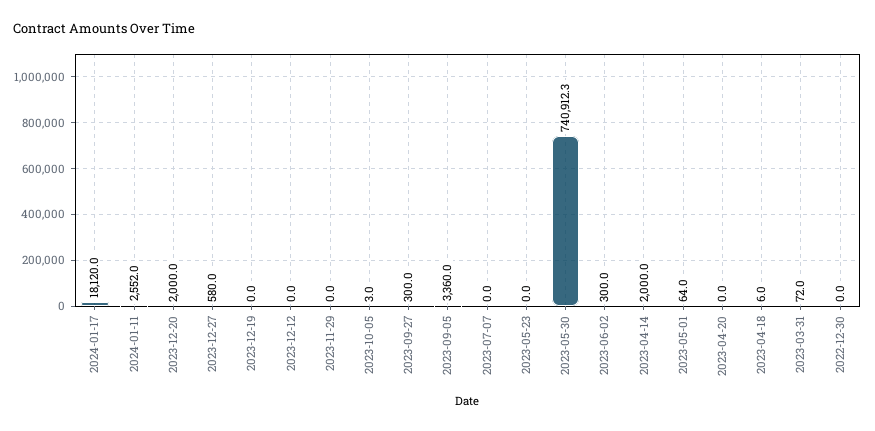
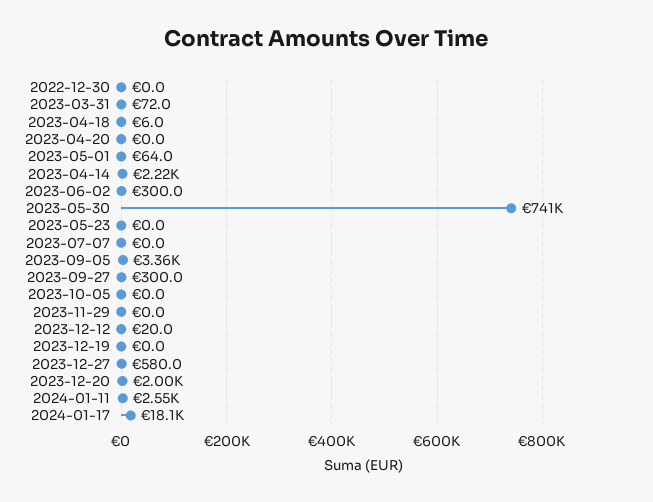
2023-12-12: 0 -> 20
2023-10-05: 3 -> 0
2023-04-14: 2000 -> 2220

